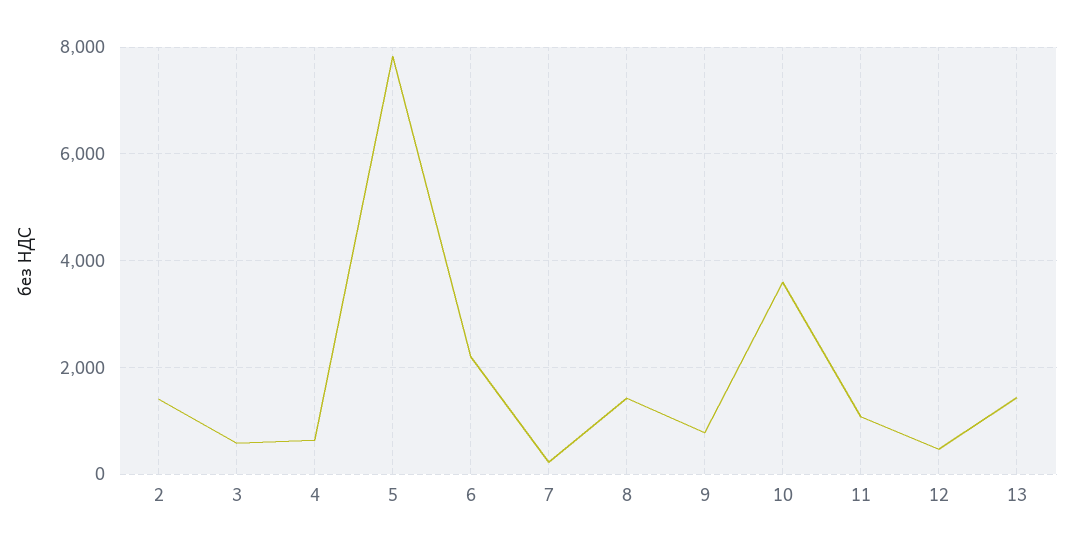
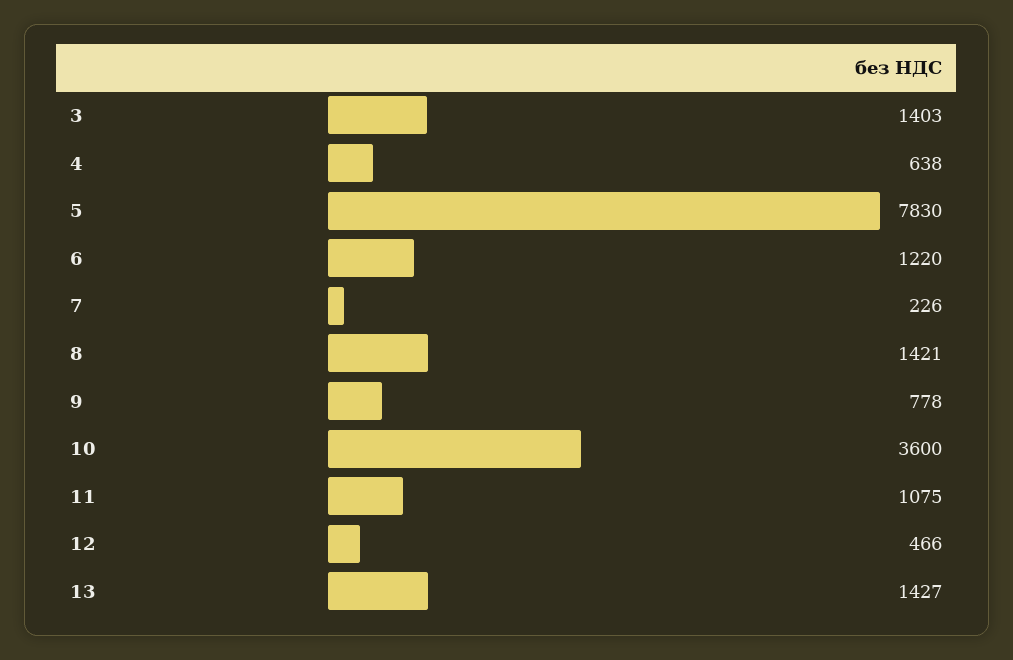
2: 1400 -> none
3: 600 -> 1403
6: 2200 -> 1220

